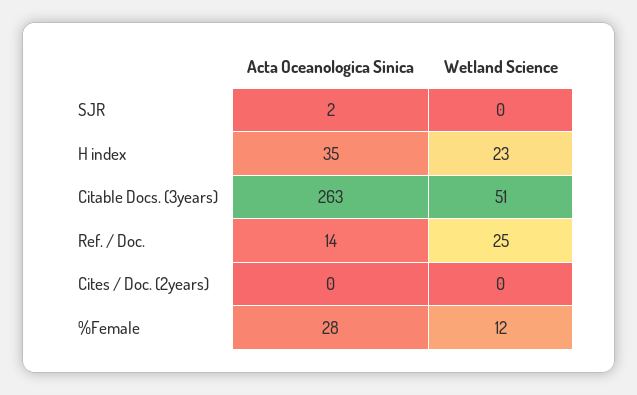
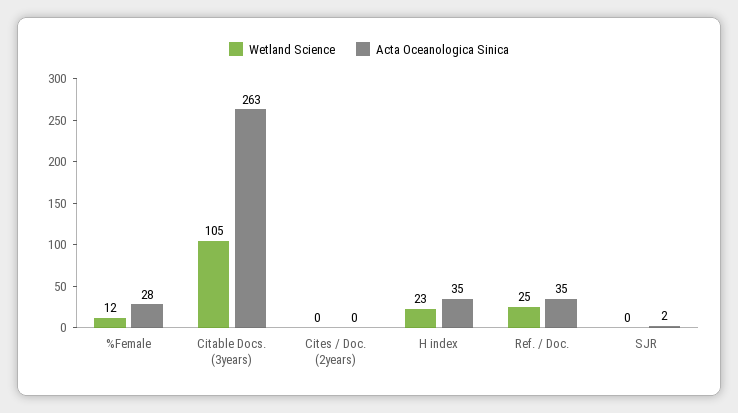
Wetland Science, Citable Docs. (3years): 51 -> 105
Acta Oceanologica Sinica, Ref. / Doc.: 14 -> 35

